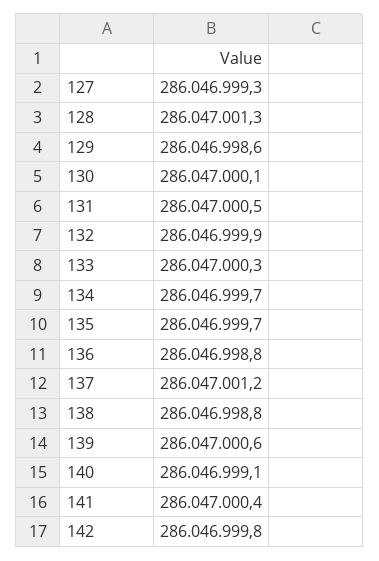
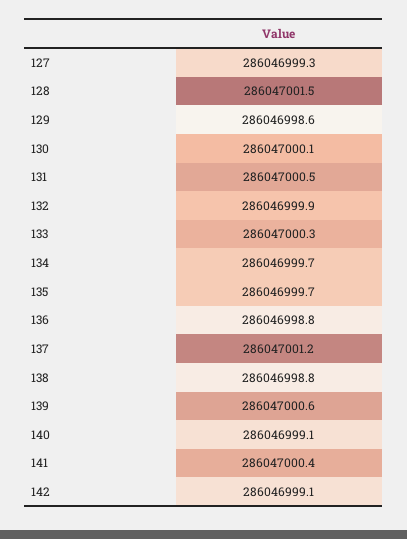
128: 286047001.3 -> 286047001.5
142: 286046999.8 -> 286046999.1

